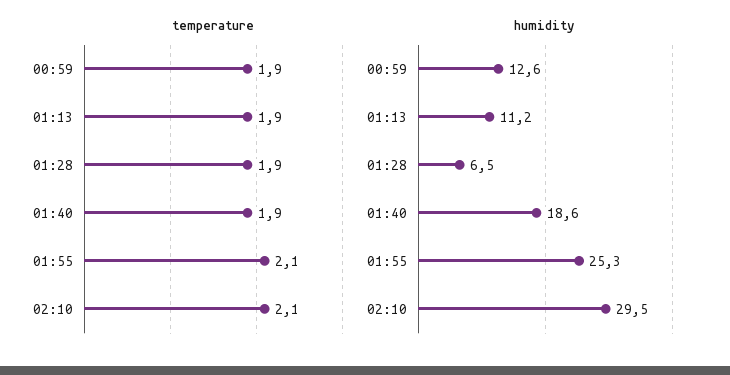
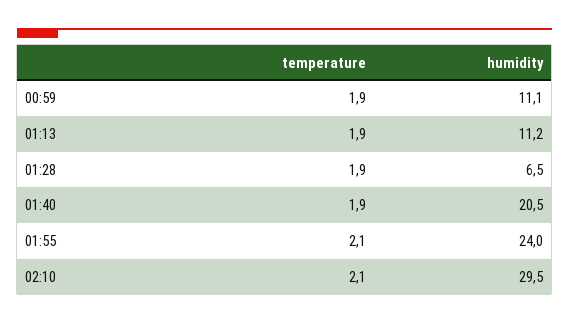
humidity, 00:59: 12.6 -> 11.1
humidity, 01:40: 18.6 -> 20.5
humidity, 01:55: 25.3 -> 24

